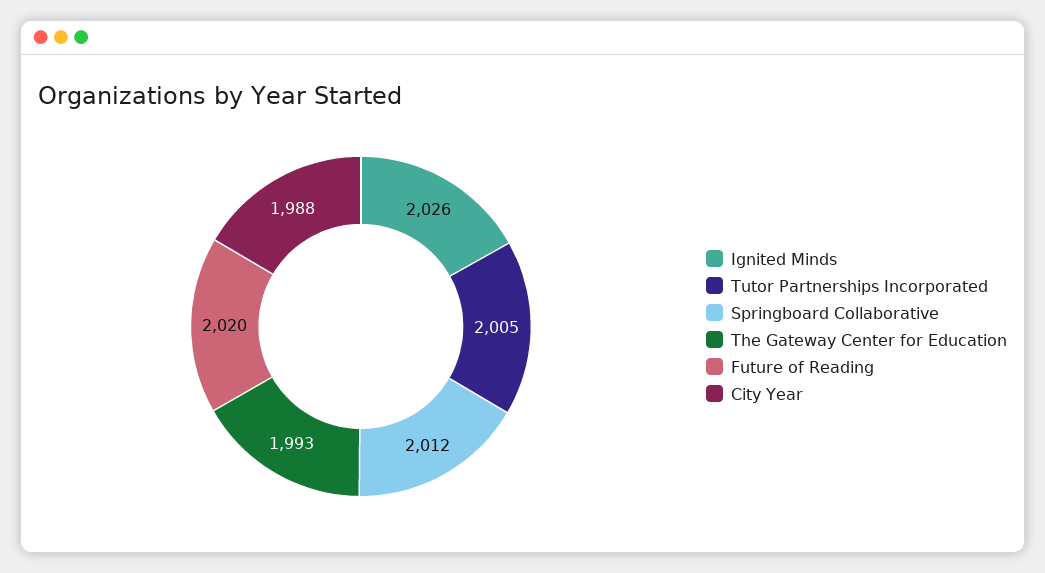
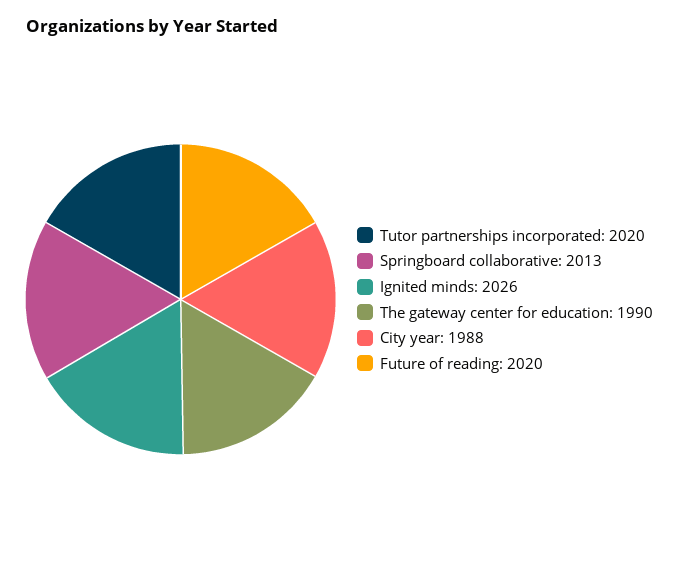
Tutor Partnerships Incorporated: 2005 -> 2020
Springboard Collaborative: 2012 -> 2013
The Gateway Center for Education: 1993 -> 1990

